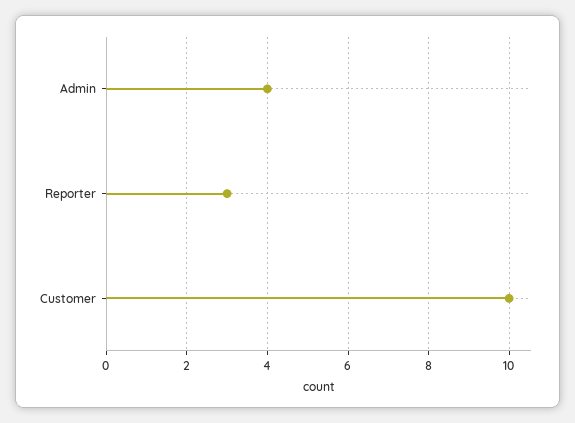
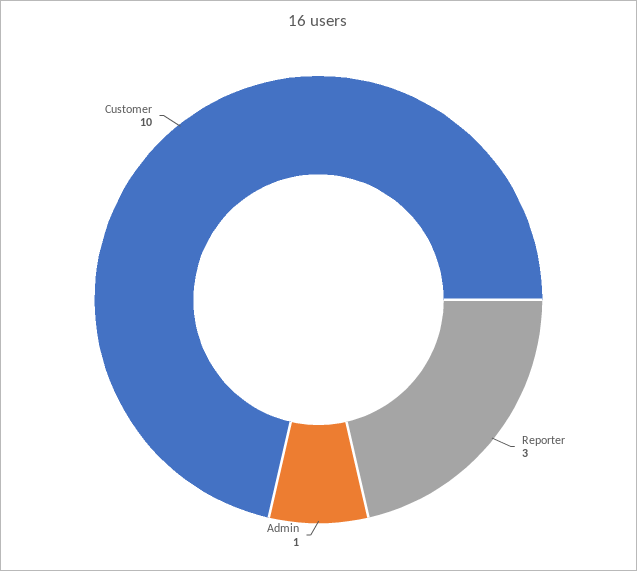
Admin: 4 -> 1

